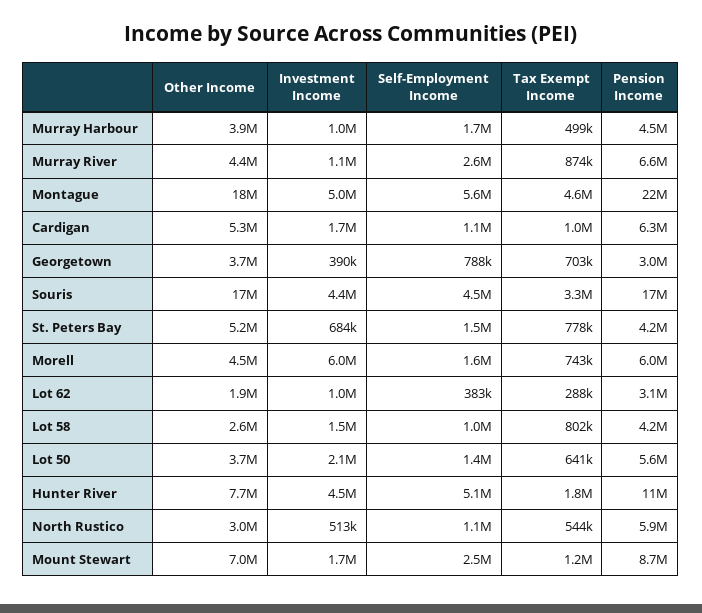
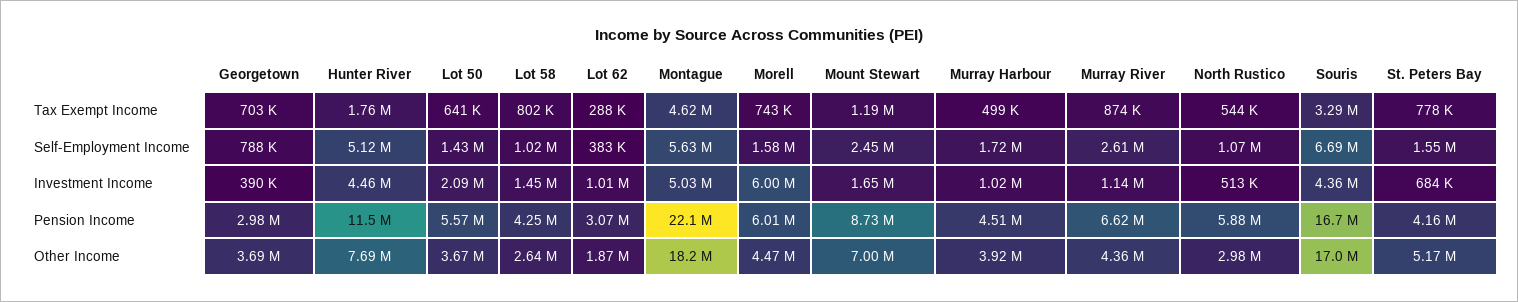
Other Income, Cardigan: 5300000 -> none
Investment Income, Cardigan: 1700000 -> none
Self-Employment Income, Cardigan: 1100000 -> none
Tax Exempt Income, Cardigan: 1000000 -> none
Pension Income, Cardigan: 6300000 -> none
Self-Employment Income, Souris: 4500000 -> 6690000

